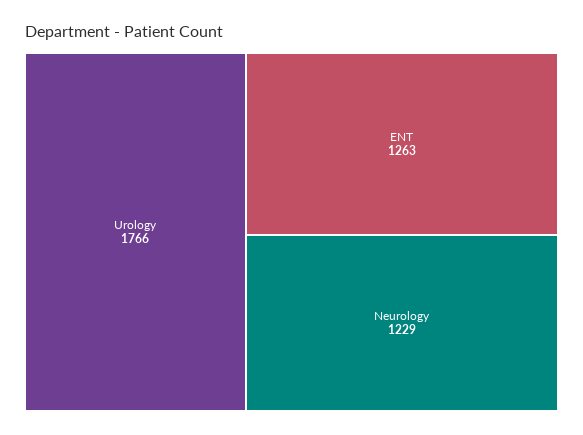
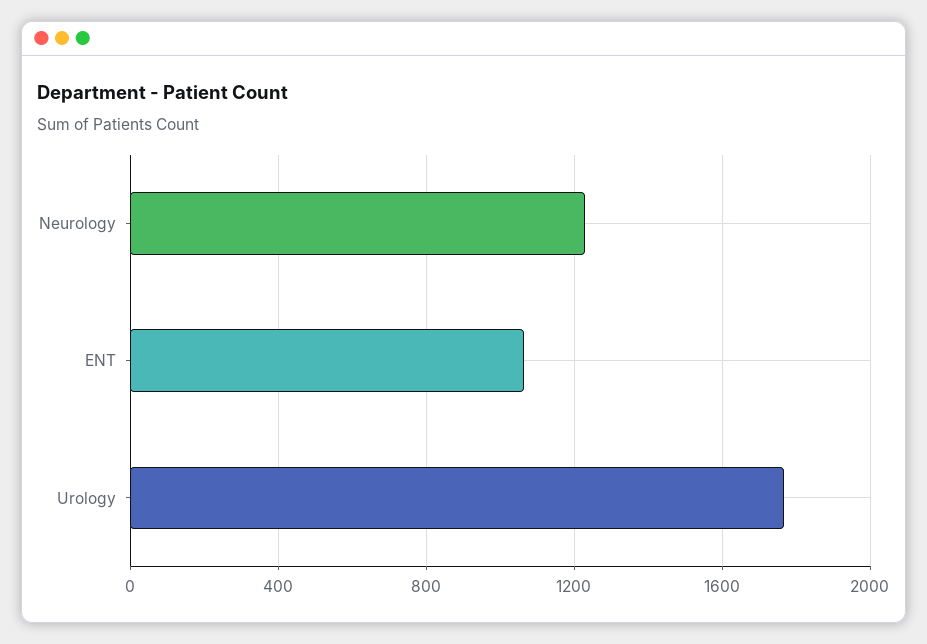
ENT: 1263 -> 1050

